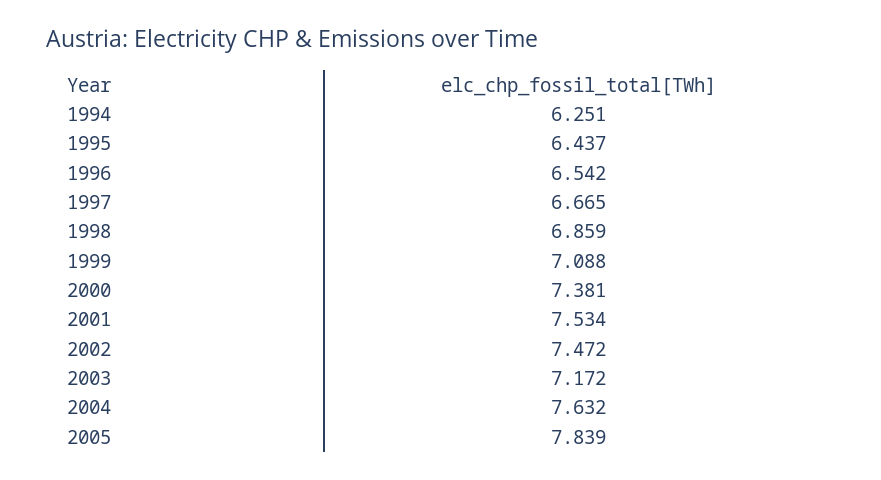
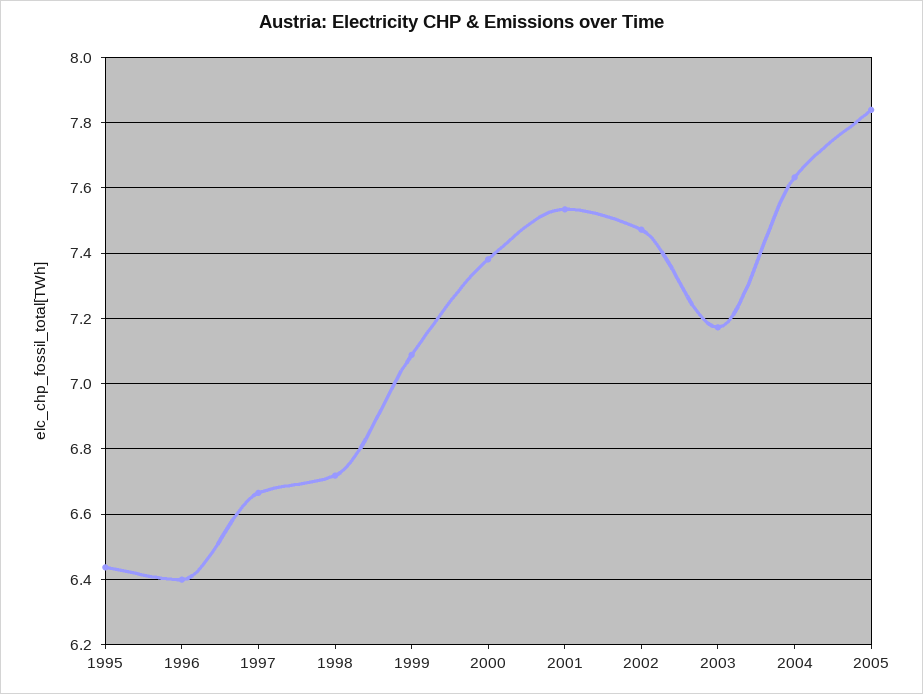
1994: 6.251 -> none
1996: 6.542 -> 6.4
1998: 6.859 -> 6.72

